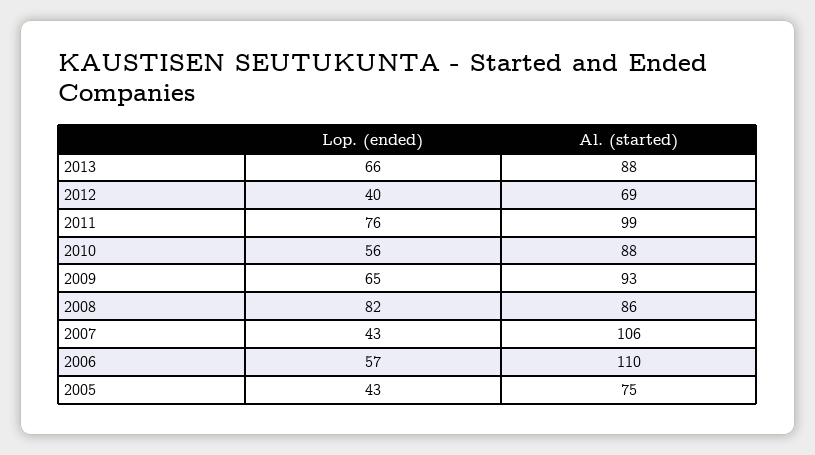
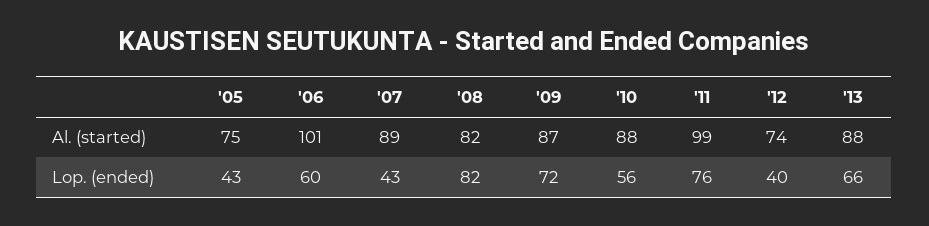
Al. (started), 2012: 69 -> 74
Lop. (ended), 2009: 65 -> 72
Al. (started), 2009: 93 -> 87
Al. (started), 2008: 86 -> 82
Al. (started), 2007: 106 -> 89
Lop. (ended), 2006: 57 -> 60
Al. (started), 2006: 110 -> 101

